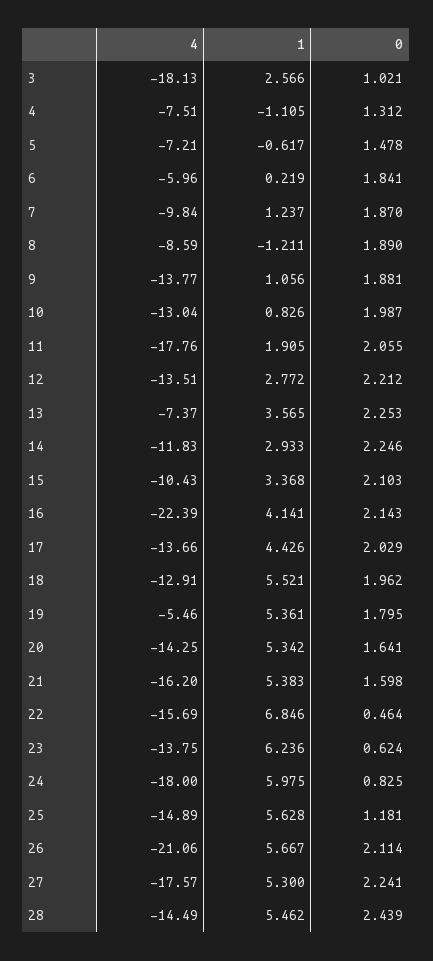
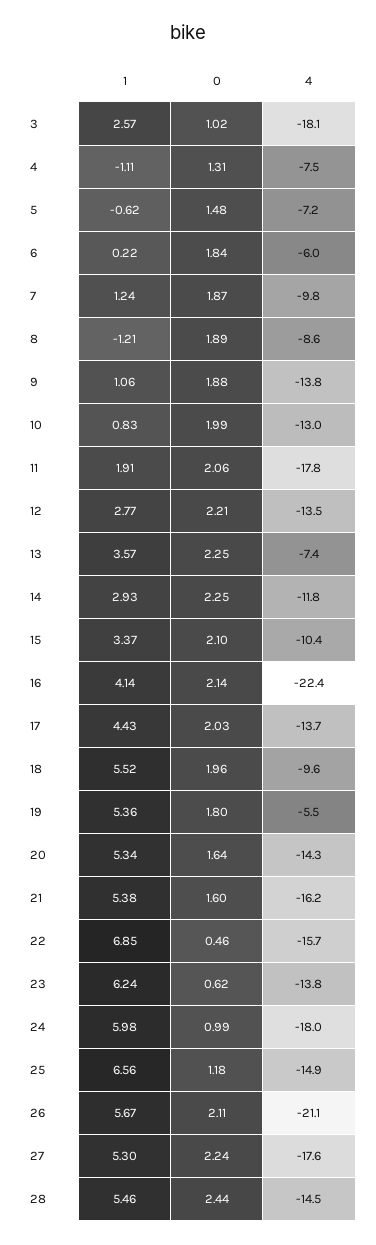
4, 18: -12.91 -> -9.6
0, 24: 0.825 -> 0.99
1, 25: 5.628 -> 6.56

